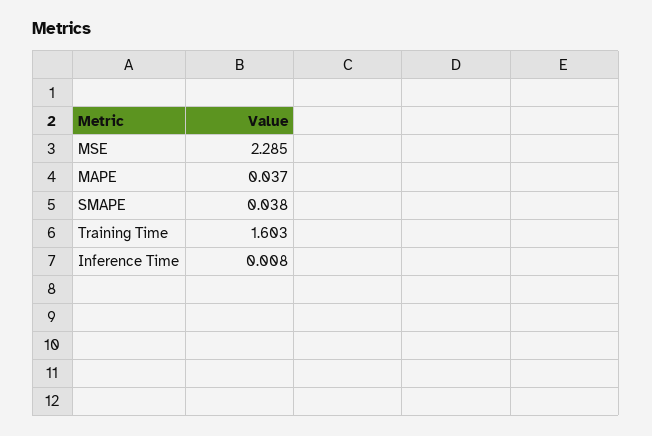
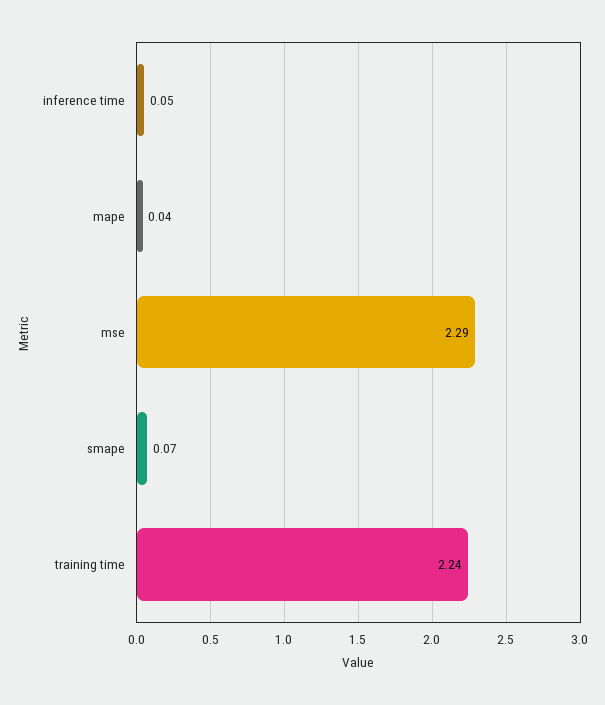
SMAPE: 0.038 -> 0.07
Training Time: 1.603 -> 2.24
Inference Time: 0.008 -> 0.05

